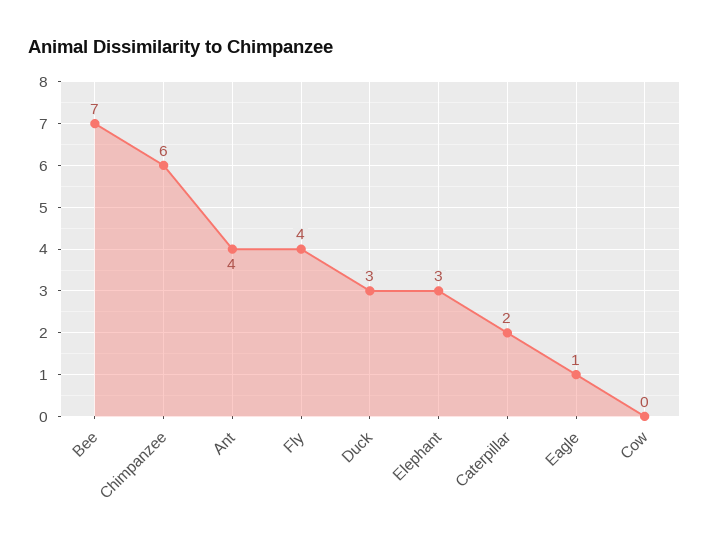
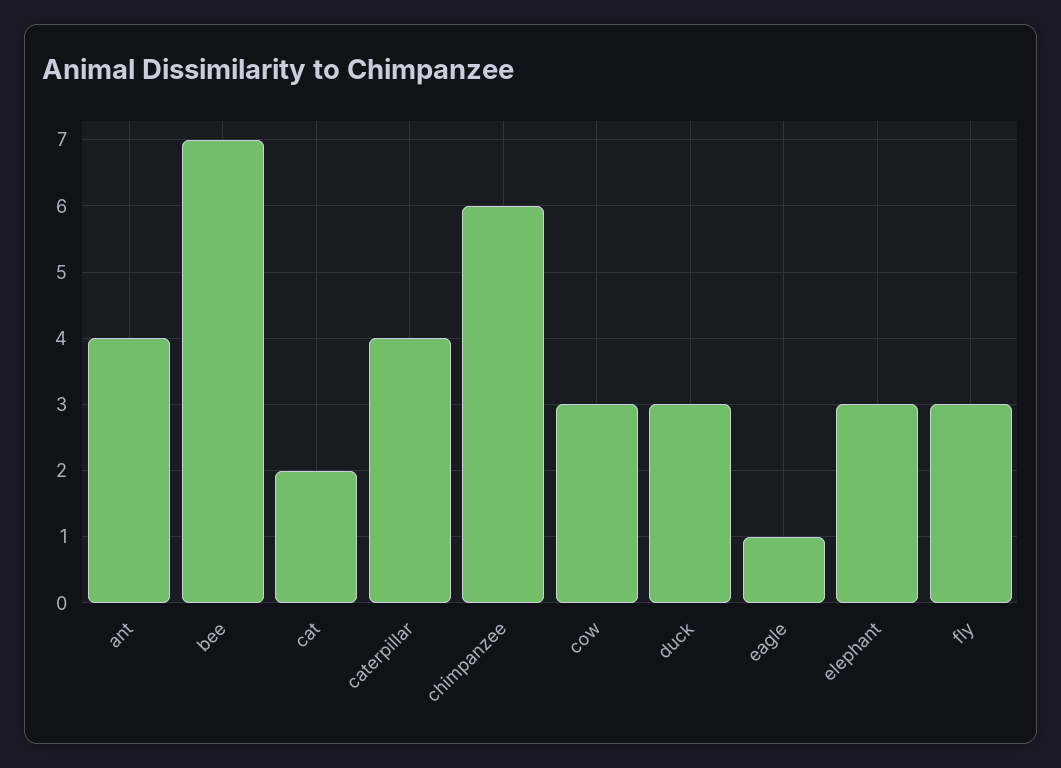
Fly: 4 -> 3
Caterpillar: 2 -> 4
Cow: 0 -> 3
cat: none -> 2

